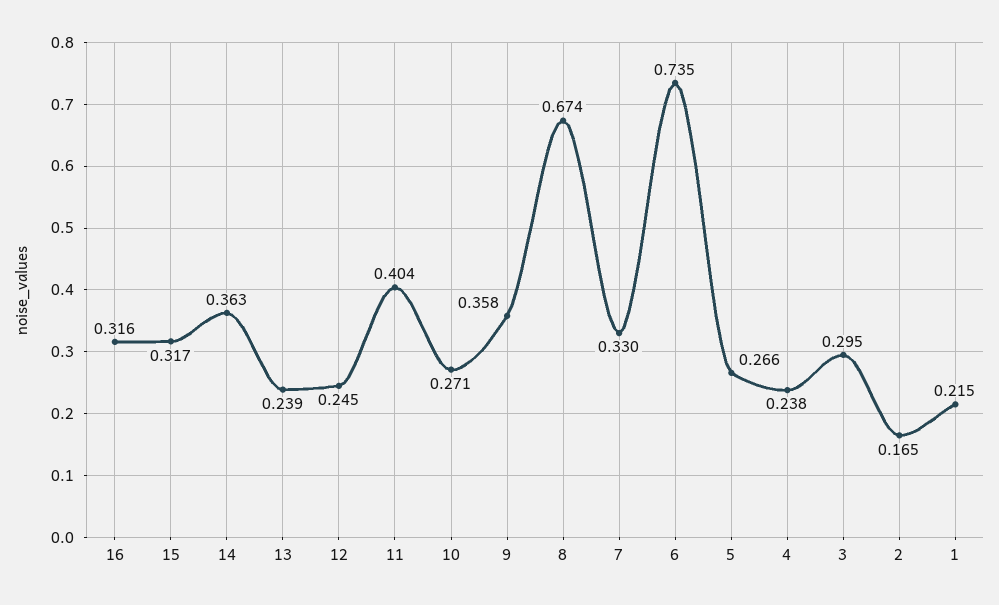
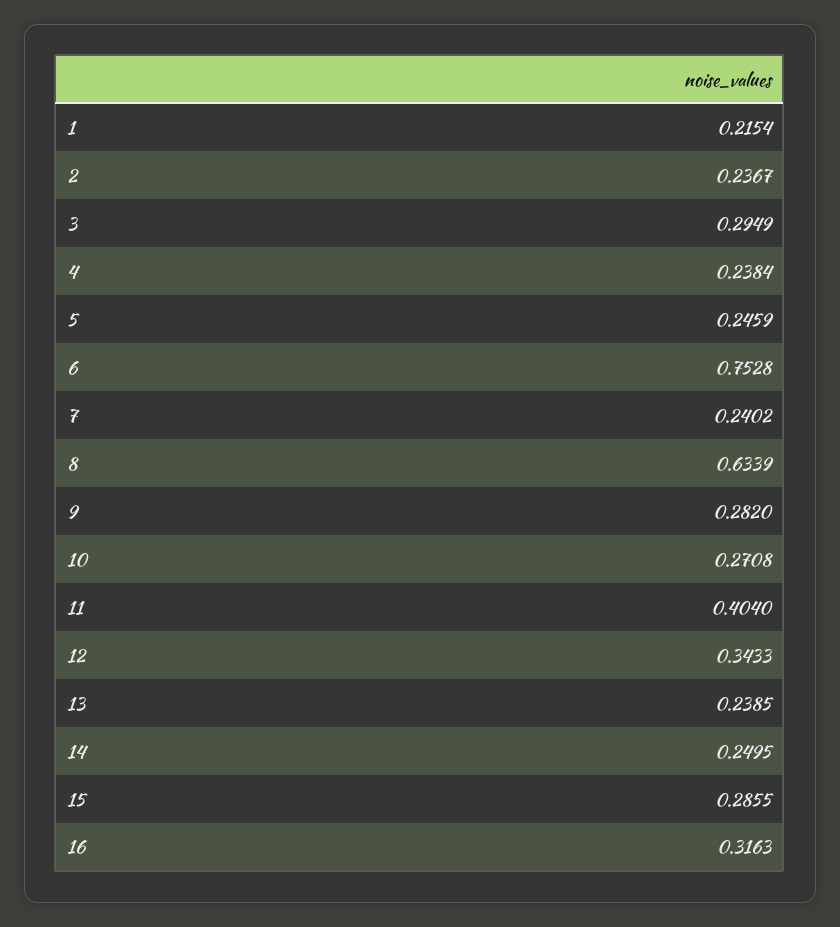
15: 0.317 -> 0.2855
14: 0.363 -> 0.2495
12: 0.245 -> 0.3433
9: 0.358 -> 0.282
8: 0.674 -> 0.6339
7: 0.33 -> 0.2402
6: 0.735 -> 0.7528
5: 0.266 -> 0.2459
2: 0.165 -> 0.2367

